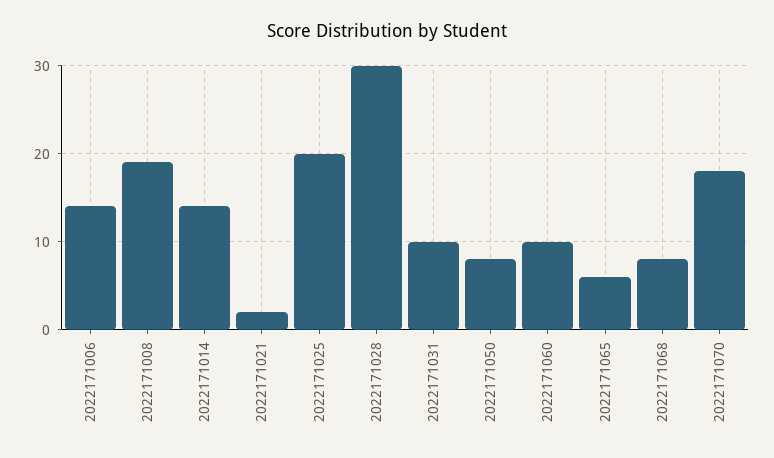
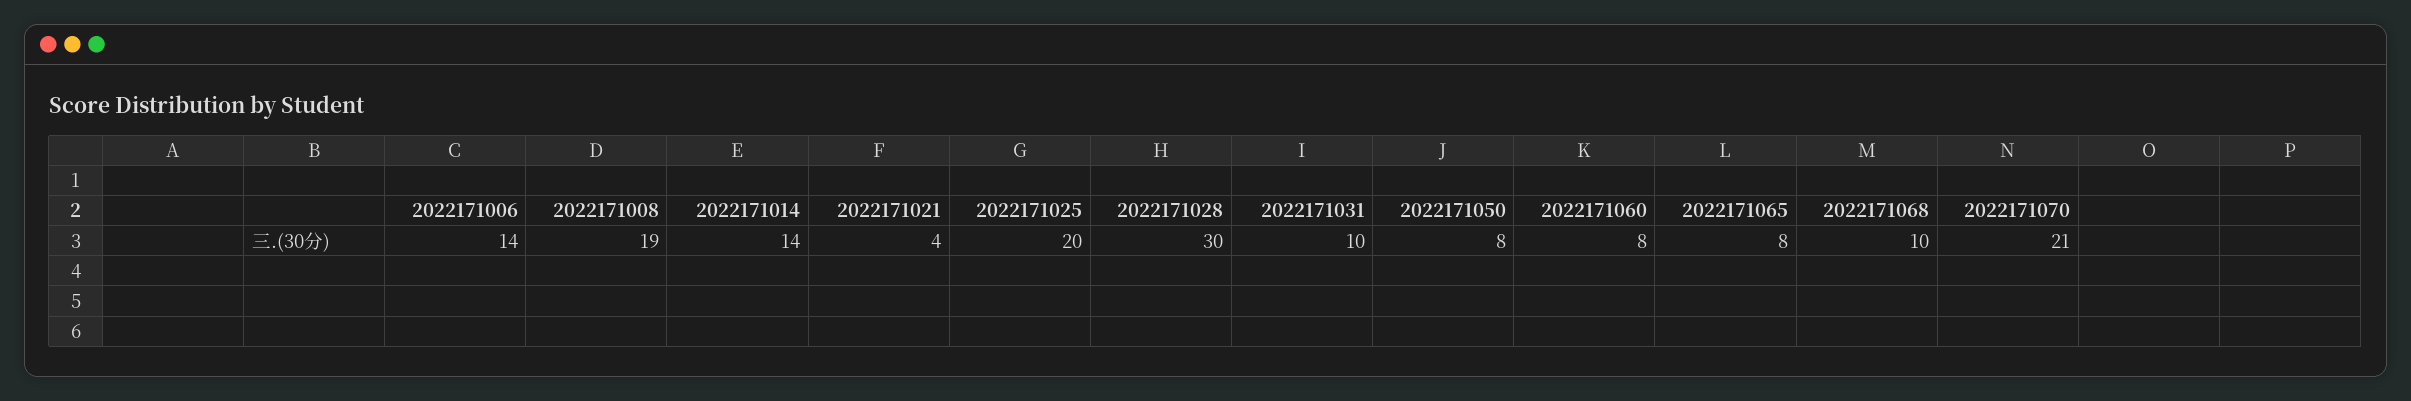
2022171021: 2 -> 4
2022171060: 10 -> 8
2022171065: 6 -> 8
2022171068: 8 -> 10
2022171070: 18 -> 21

